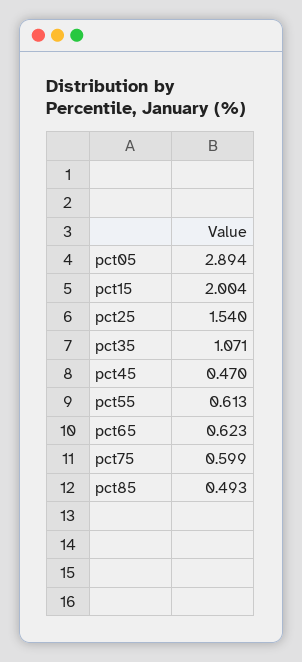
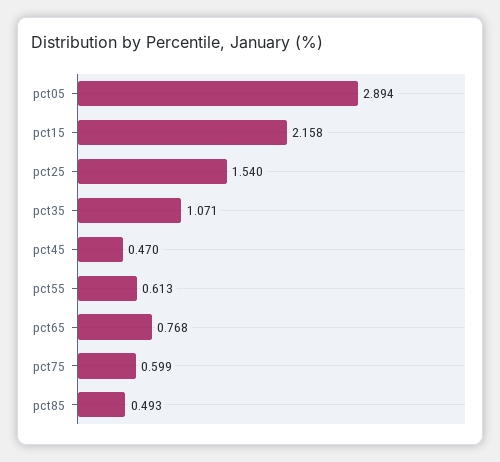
pct15: 2.004 -> 2.158
pct65: 0.623 -> 0.768

